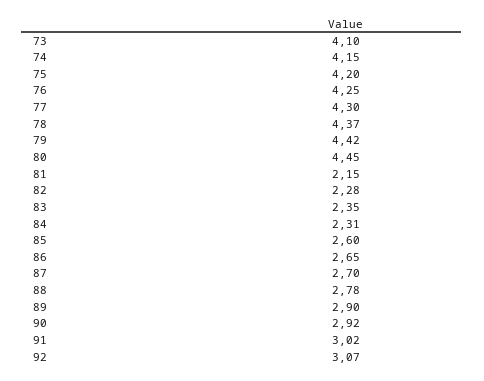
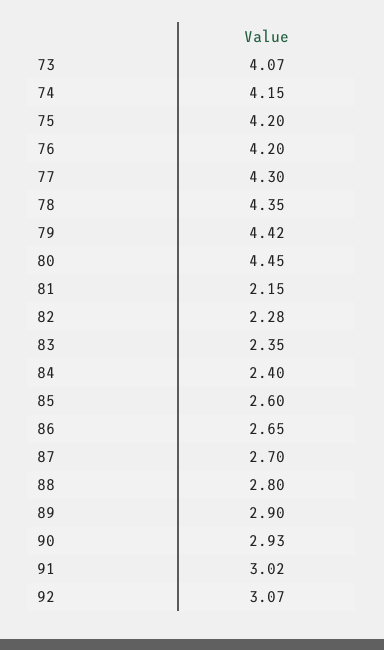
73: 4.1 -> 4.07
76: 4.25 -> 4.2
78: 4.37 -> 4.35
84: 2.31 -> 2.4
88: 2.78 -> 2.8
90: 2.92 -> 2.93

